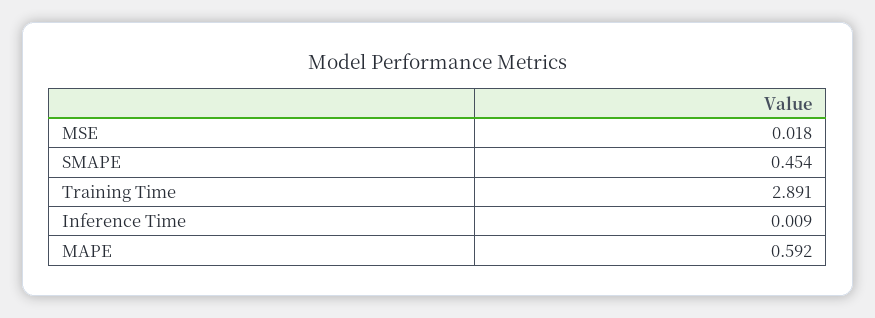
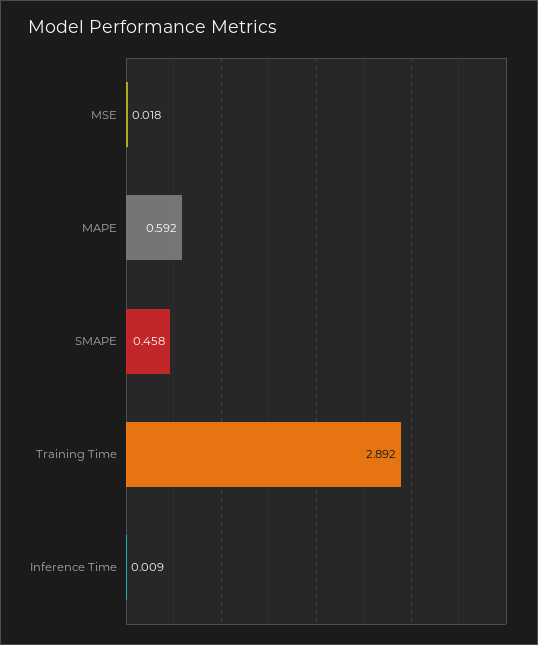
SMAPE: 0.454 -> 0.458
Training Time: 2.891 -> 2.892

